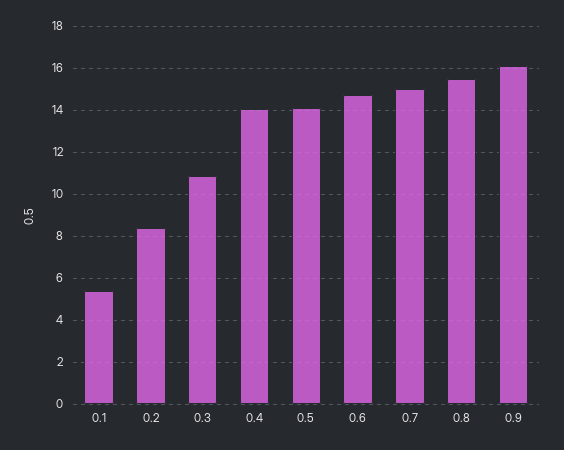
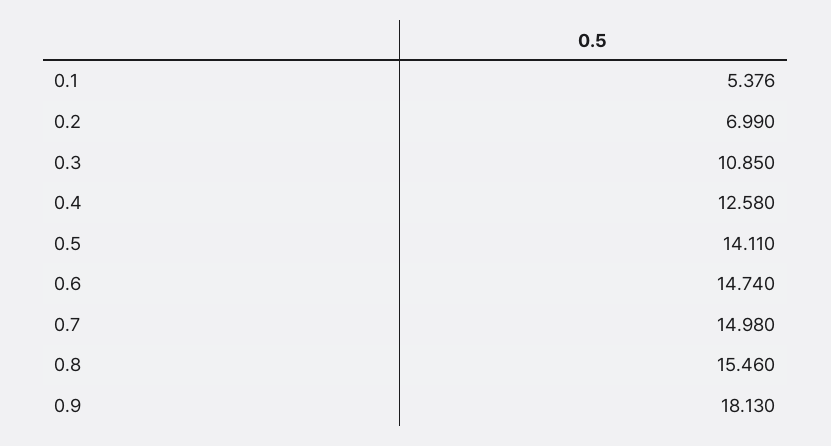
0.2: 8.5 -> 6.99
0.4: 14 -> 12.58
0.9: 16 -> 18.13

